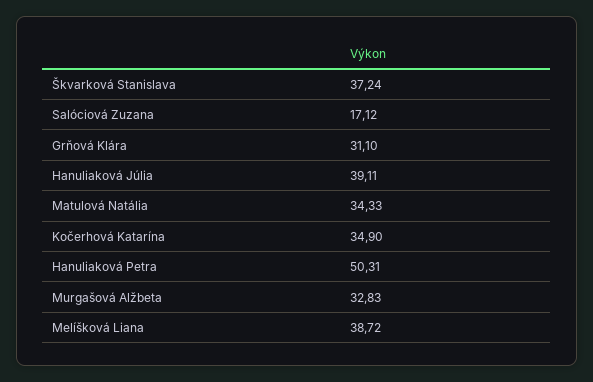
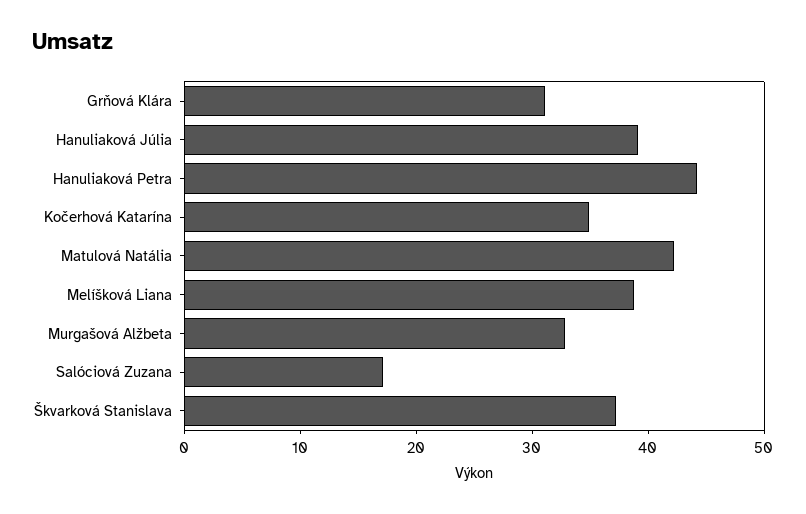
Matulová Natália: 34.33 -> 42
Hanuliaková Petra: 50.31 -> 44

